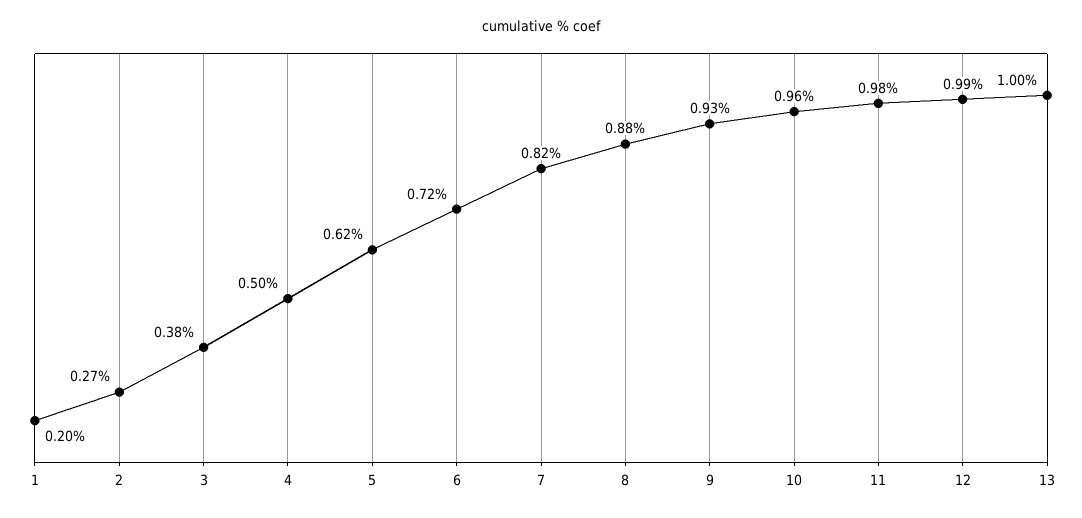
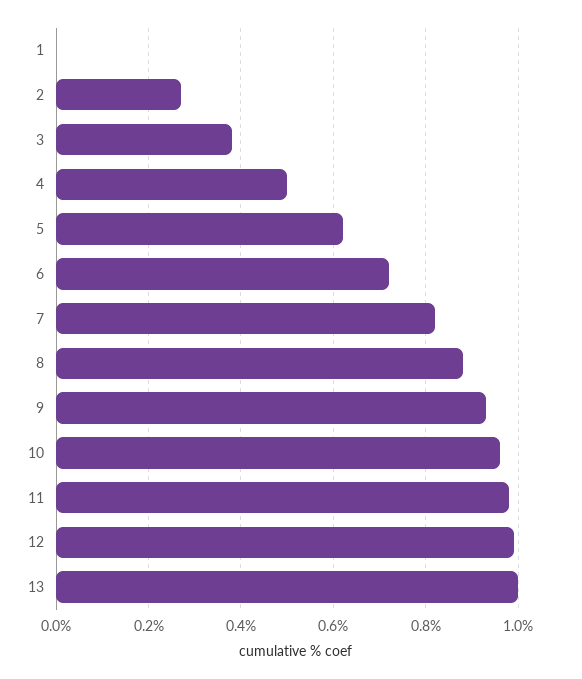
1: 0.2 -> 0

